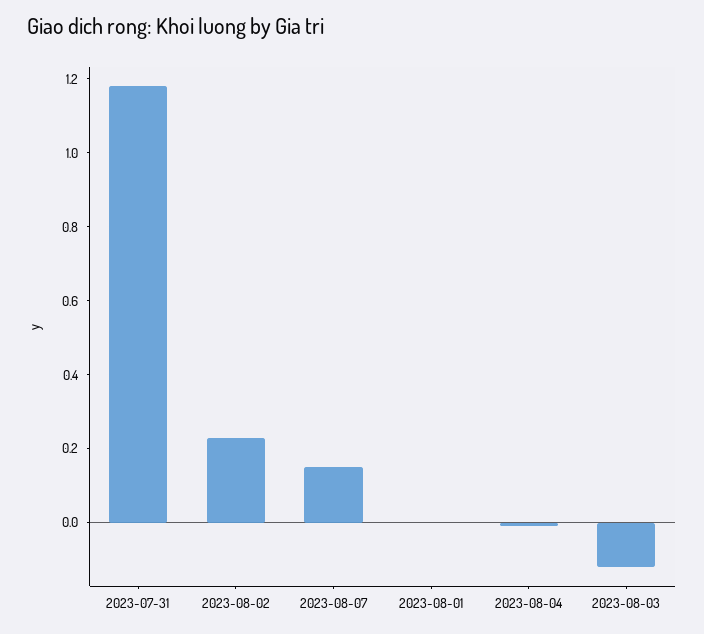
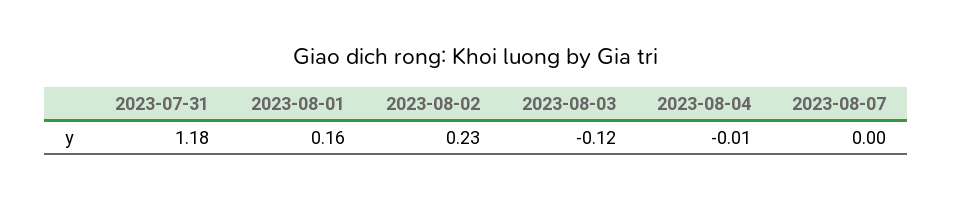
2023-08-07: 0.15 -> 0
2023-08-01: 0 -> 0.16

